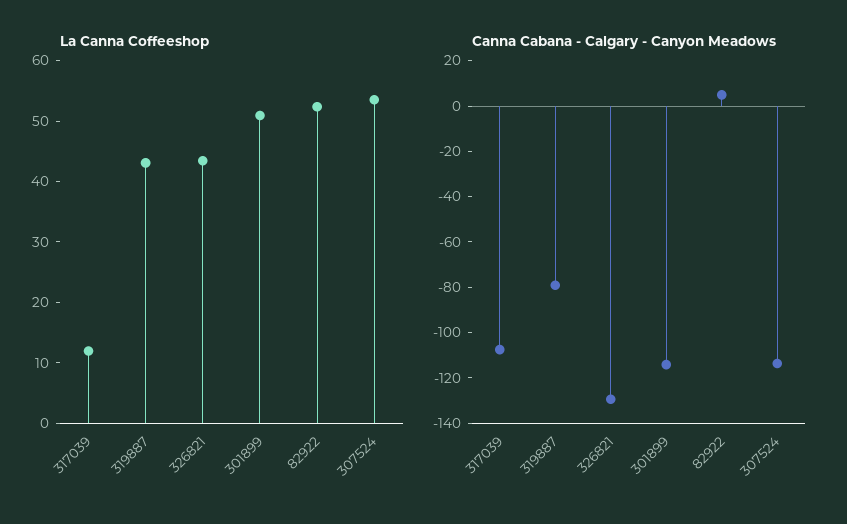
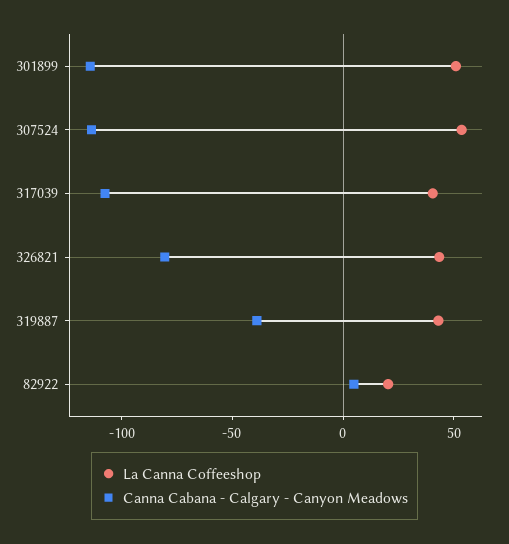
La Canna Coffeeshop, 317039: 12 -> 40
La Canna Coffeeshop, 82922: 52 -> 20
Canna Cabana - Calgary - Canyon Meadows, 319887: -80 -> -40
Canna Cabana - Calgary - Canyon Meadows, 326821: -130 -> -80

